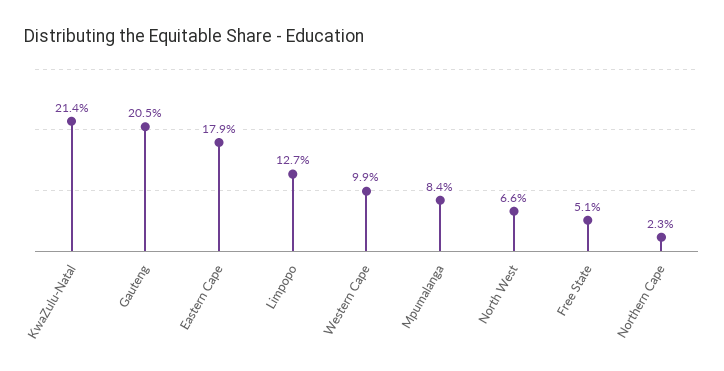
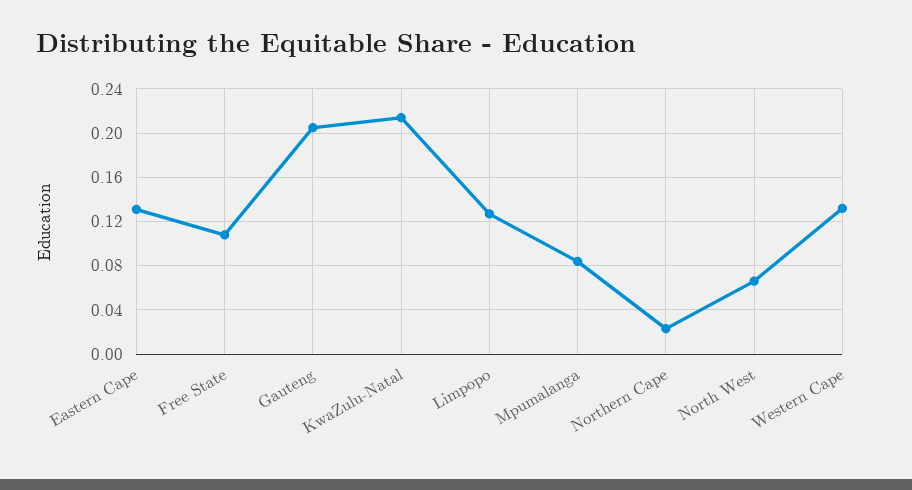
Eastern Cape: 0.179 -> 0.13
Western Cape: 0.099 -> 0.13
Free State: 0.051 -> 0.11

